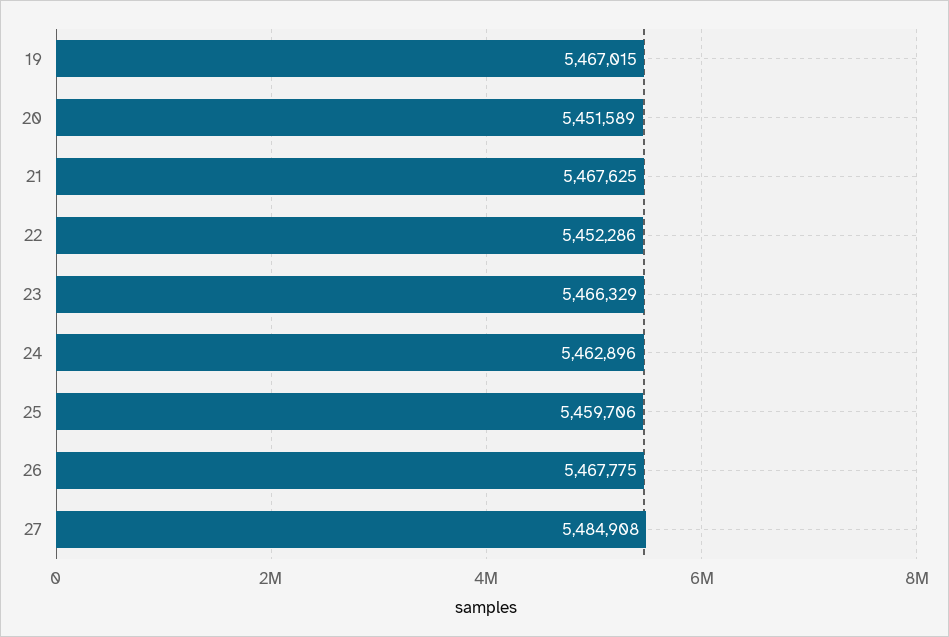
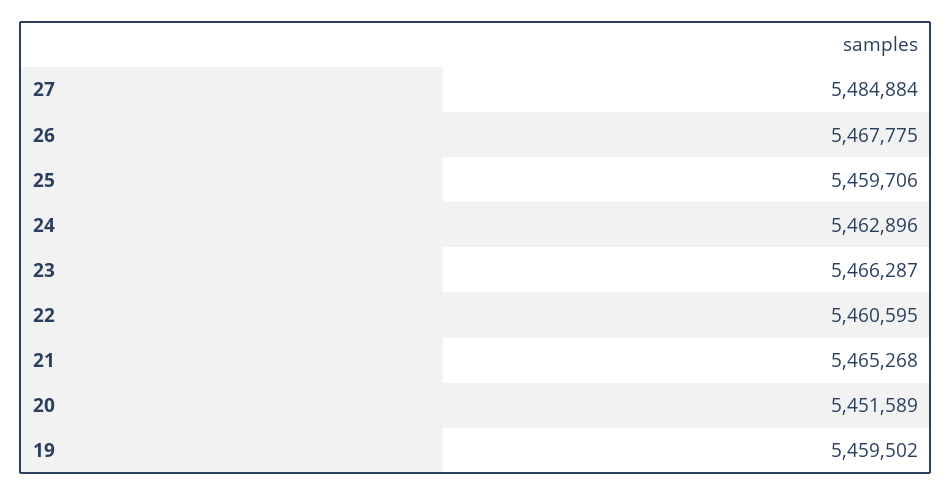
19: 5467015 -> 5459502
21: 5467625 -> 5465268
22: 5452286 -> 5460595
23: 5466329 -> 5466287
27: 5484908 -> 5484884

